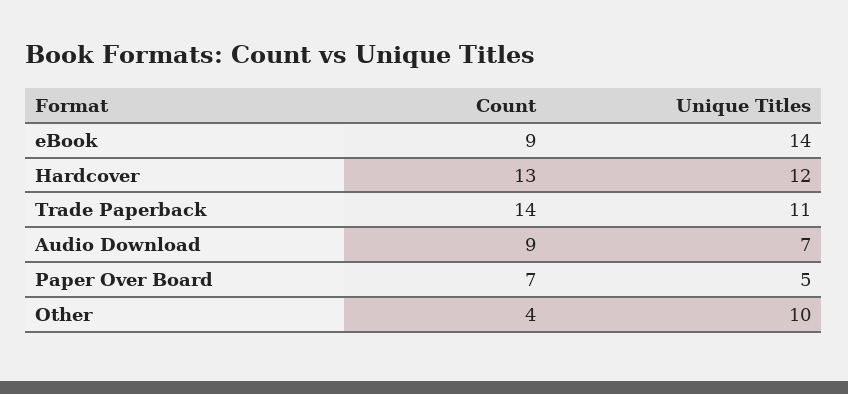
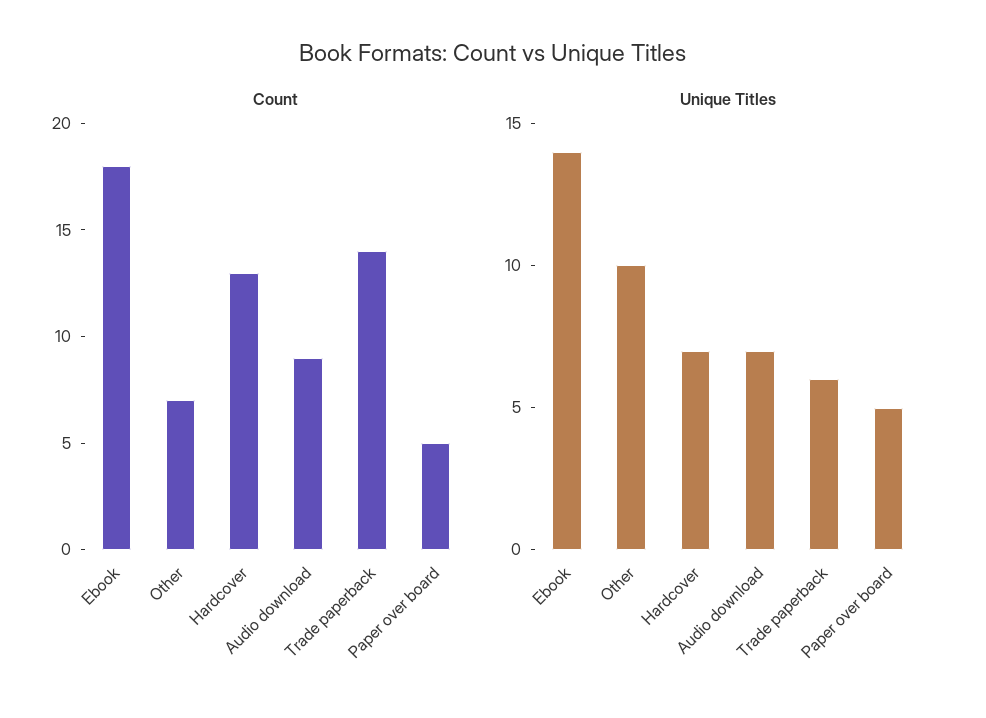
Count, eBook: 9 -> 18
Unique Titles, Hardcover: 12 -> 7
Unique Titles, Trade Paperback: 11 -> 6
Count, Paper Over Board: 7 -> 5
Count, Other: 4 -> 7

